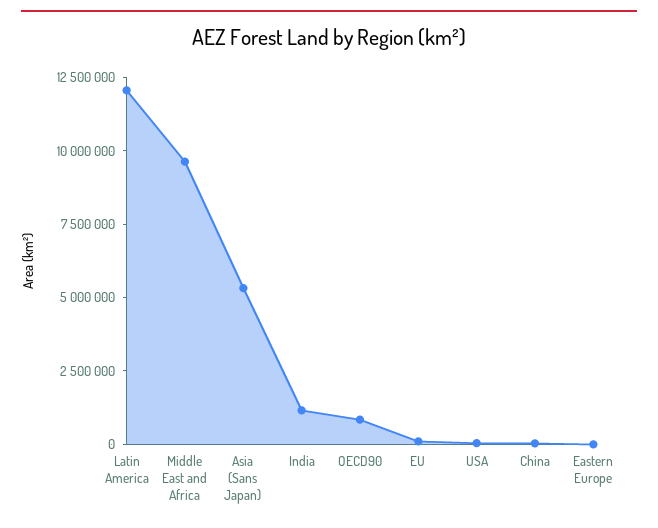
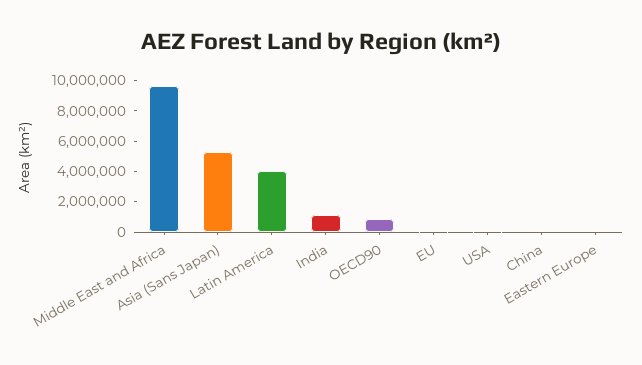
Latin America: 12000000 -> 4000000

